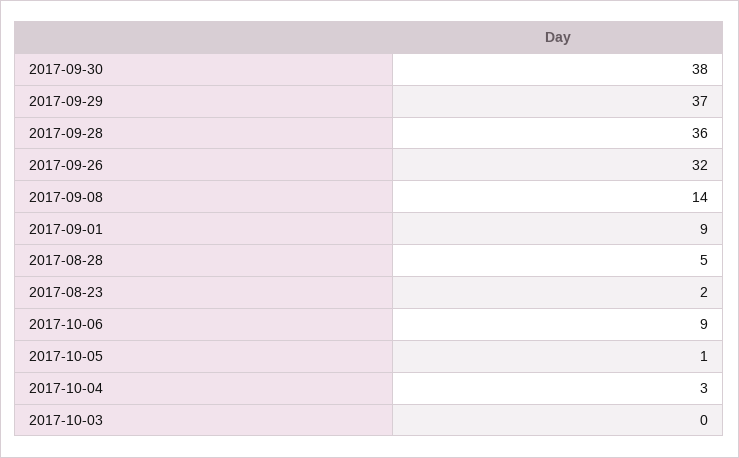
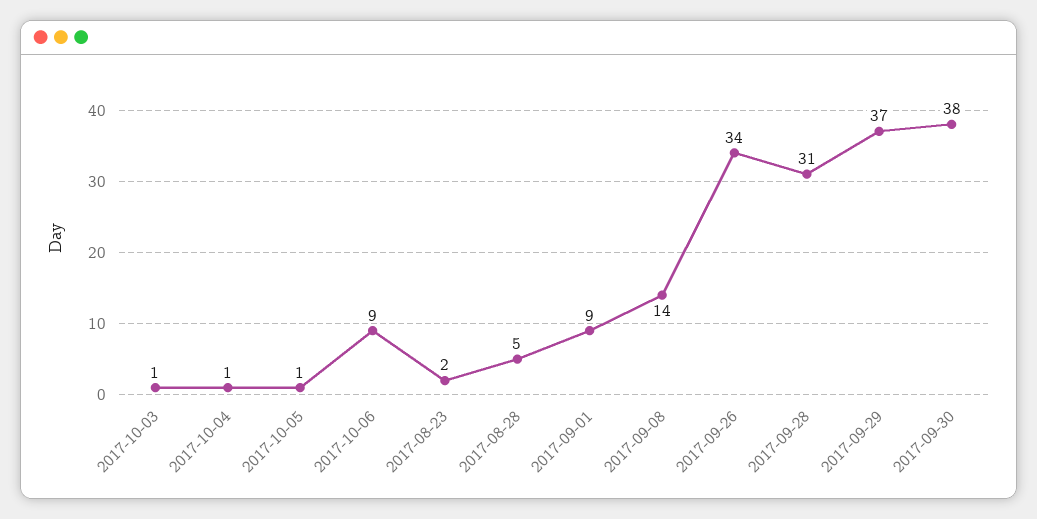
2017-09-28: 36 -> 31
2017-09-26: 32 -> 34
2017-10-04: 3 -> 1
2017-10-03: 0 -> 1

